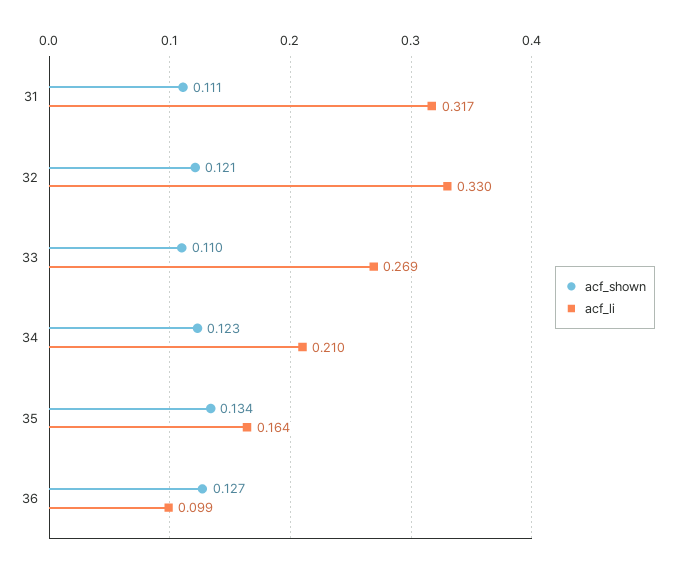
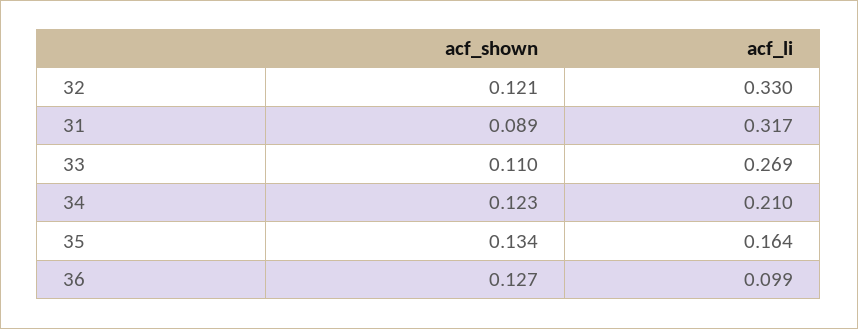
acf_shown, 31: 0.111 -> 0.089

